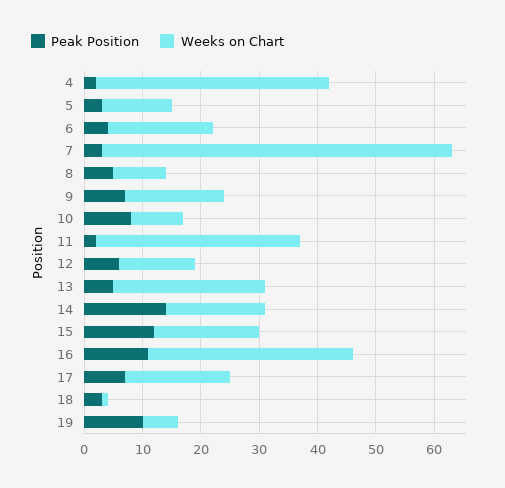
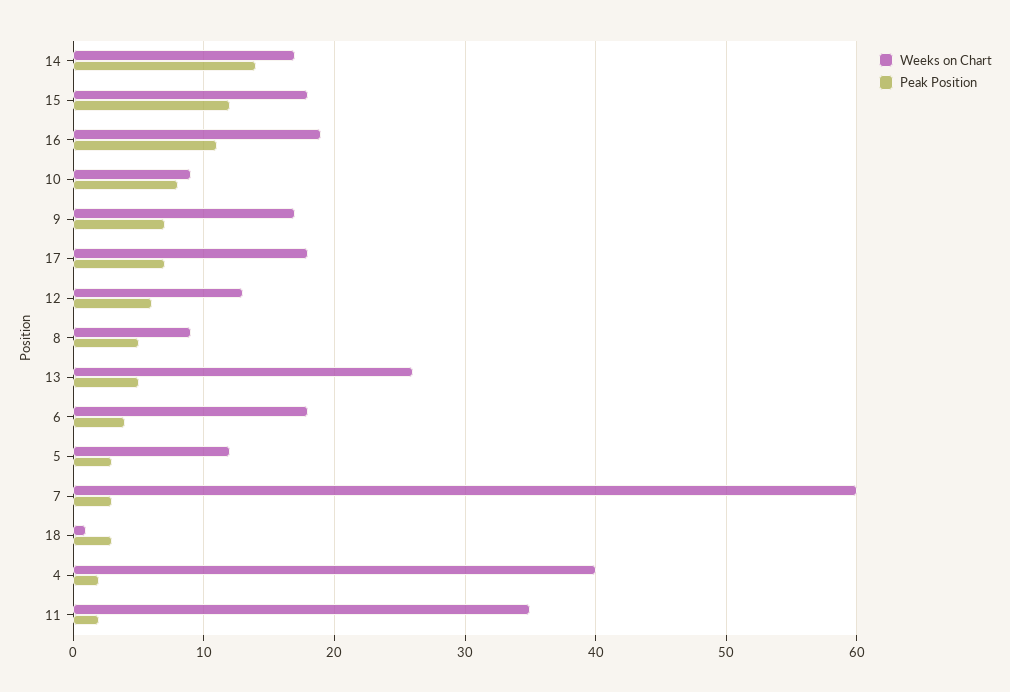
Weeks on Chart, 16: 35 -> 19
Peak Position, 19: 10 -> none
Weeks on Chart, 19: 5 -> none

